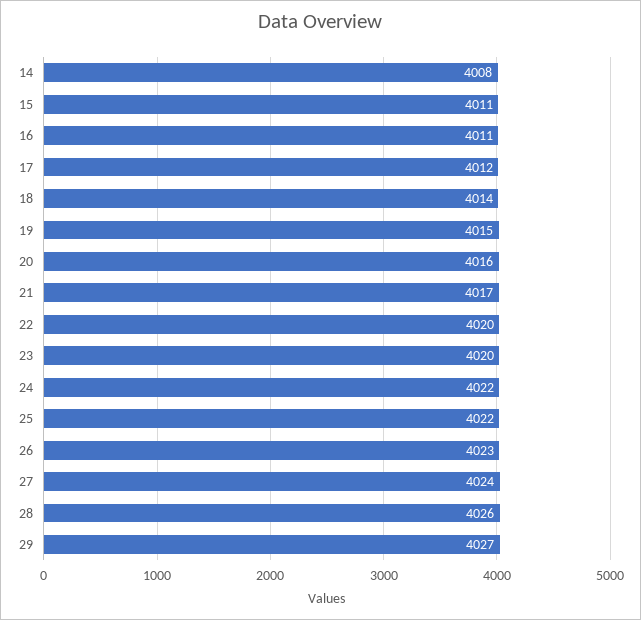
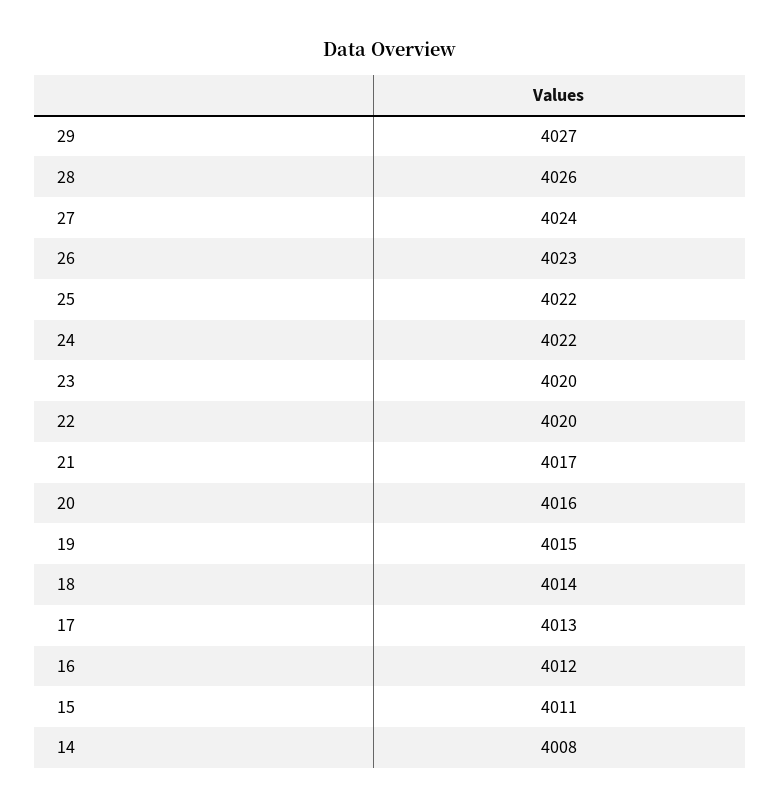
16: 4011 -> 4012
17: 4012 -> 4013

